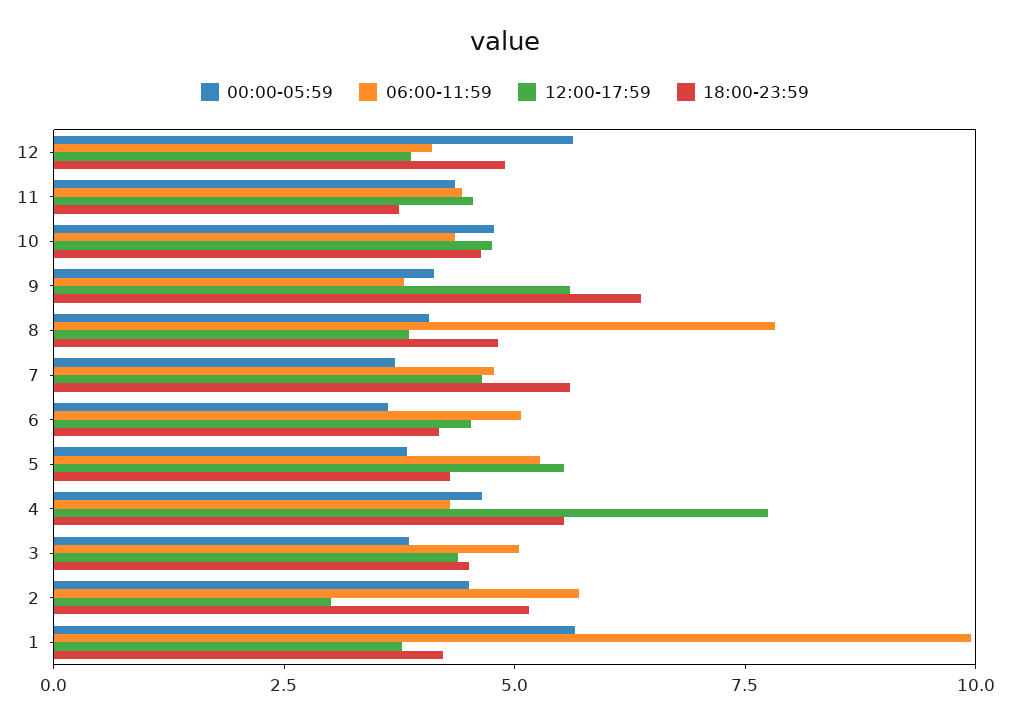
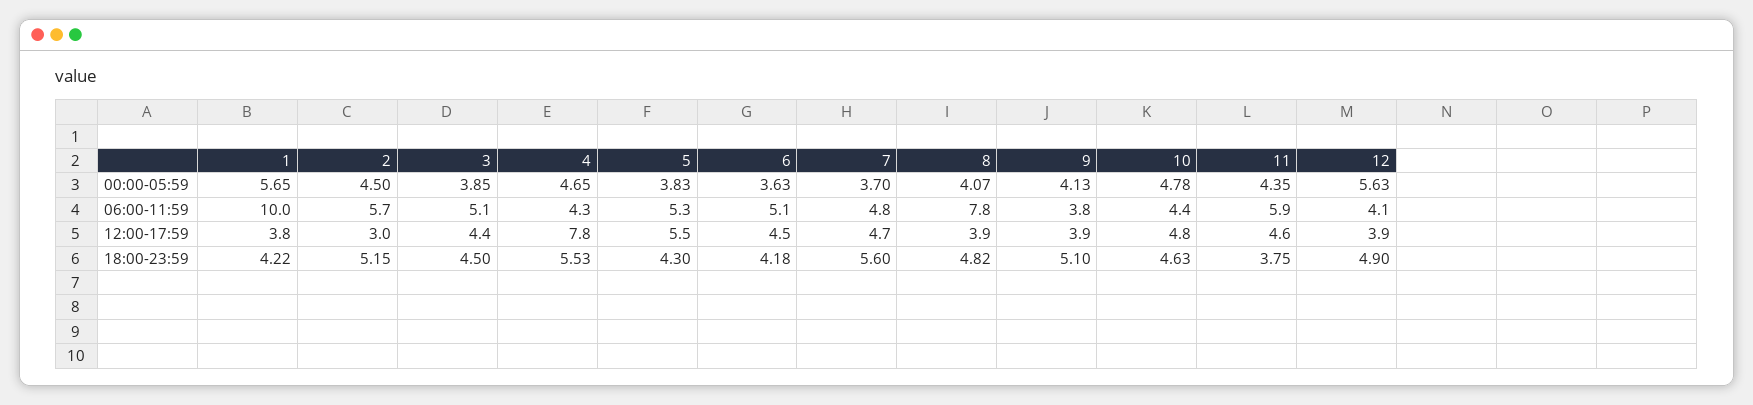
06:00-11:59, 11: 4.5 -> 5.9
12:00-17:59, 9: 5.5 -> 3.9
18:00-23:59, 9: 6.5 -> 5.1

